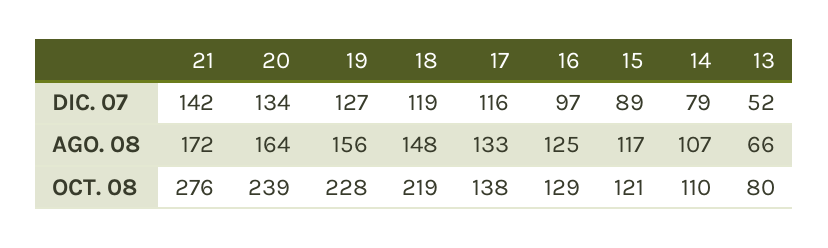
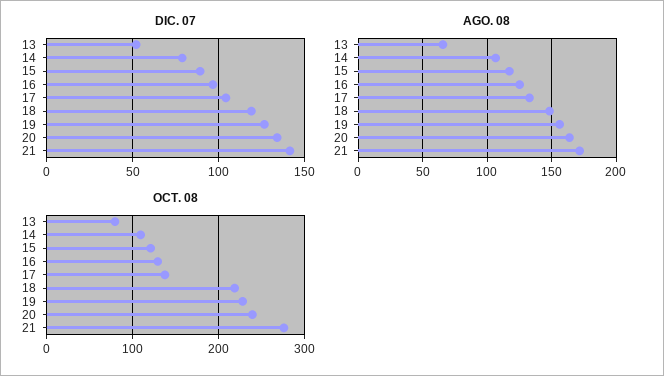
DIC. 07, 17: 116 -> 105

